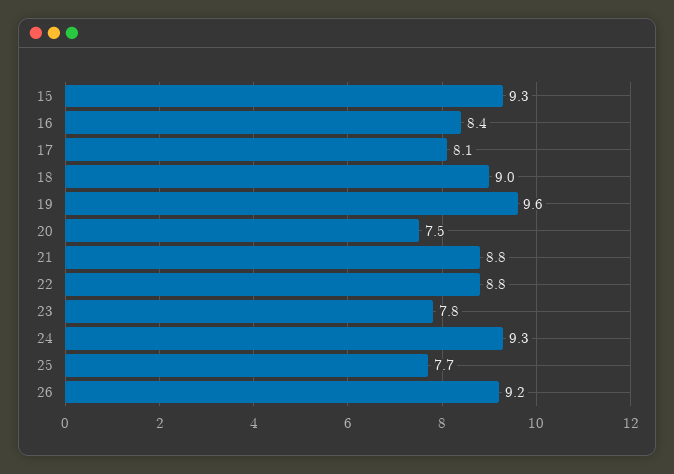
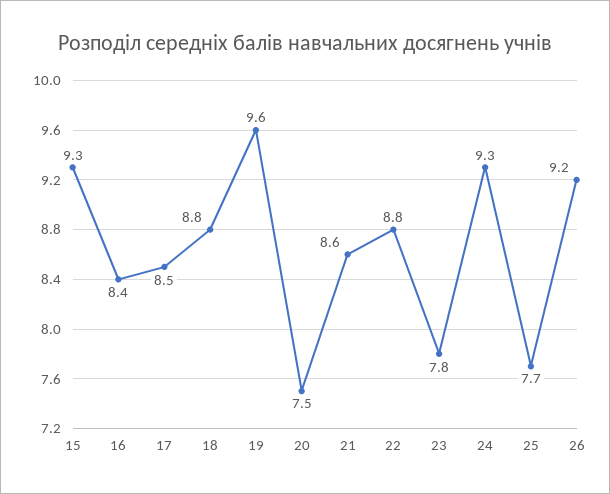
17: 8.1 -> 8.5
18: 9 -> 8.8
21: 8.8 -> 8.6

